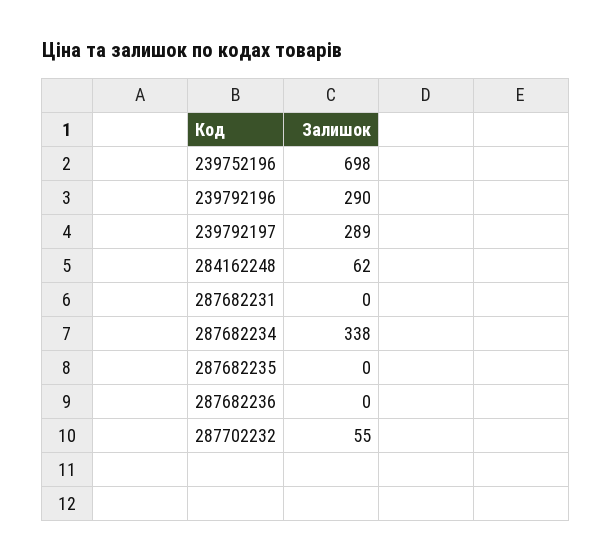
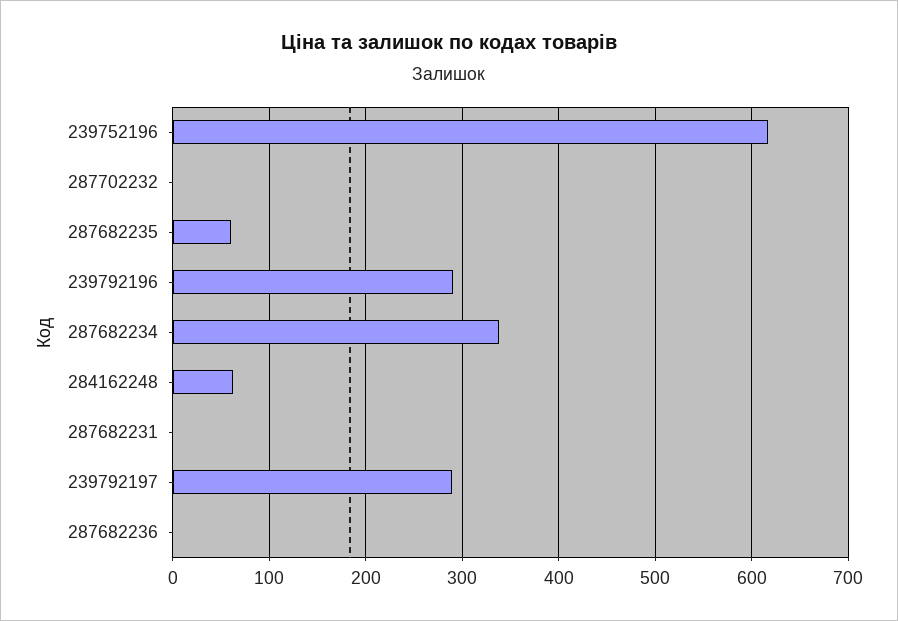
239752196: 698 -> 620
287682235: 0 -> 60
287702232: 55 -> 0

